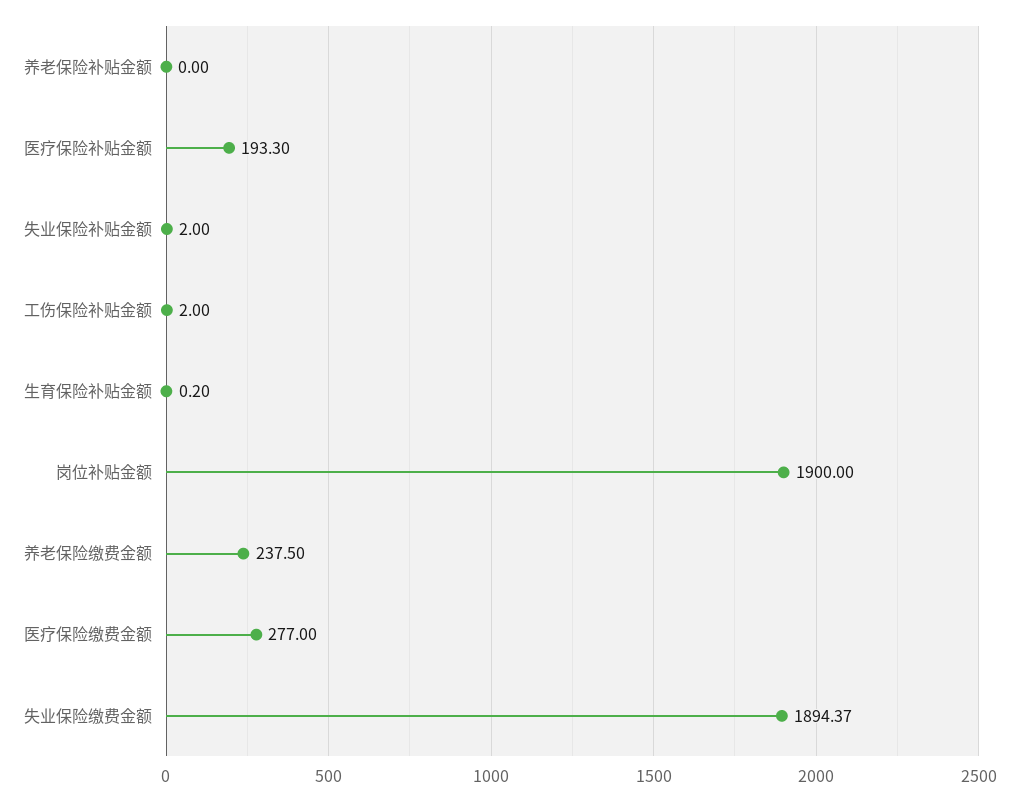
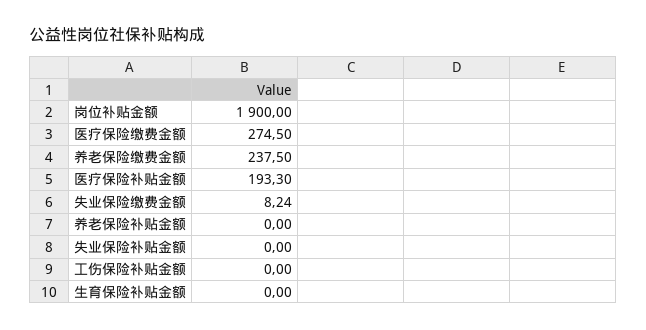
失业保险补贴金额: 2 -> 0
工伤保险补贴金额: 2 -> 0
生育保险补贴金额: 0.2 -> 0
医疗保险缴费金额: 277 -> 274.5
失业保险缴费金额: 1894.37 -> 8.24

